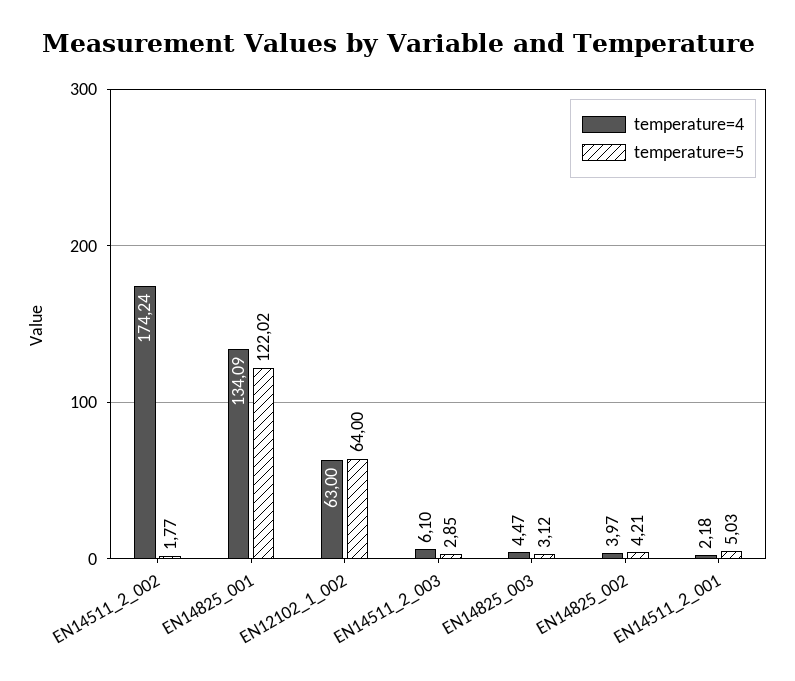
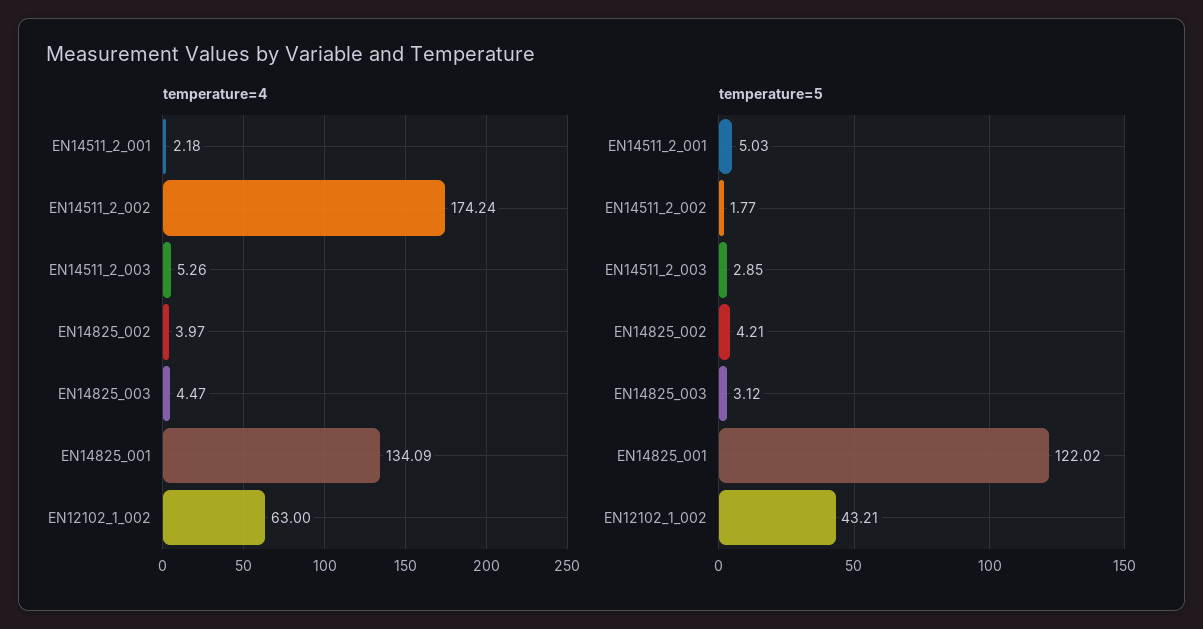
temperature=5, EN12102_1_002: 64 -> 43.21
temperature=4, EN14511_2_003: 6.1 -> 5.26

